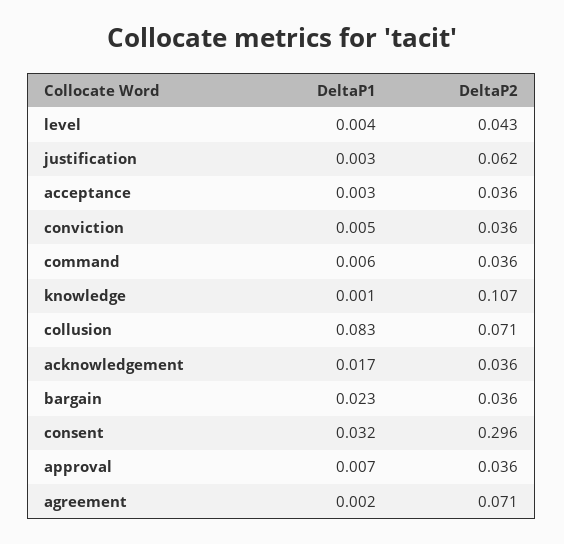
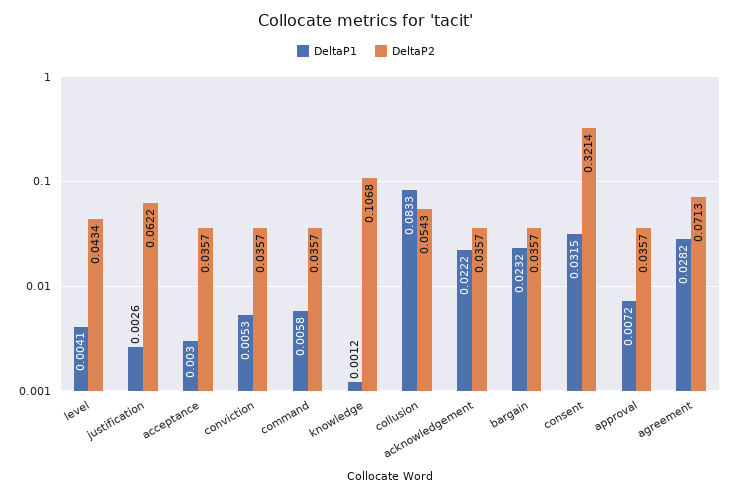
DeltaP2, collusion: 0.071 -> 0.0543
DeltaP1, acknowledgement: 0.017 -> 0.0222
DeltaP2, consent: 0.296 -> 0.3214
DeltaP1, agreement: 0.002 -> 0.0282

